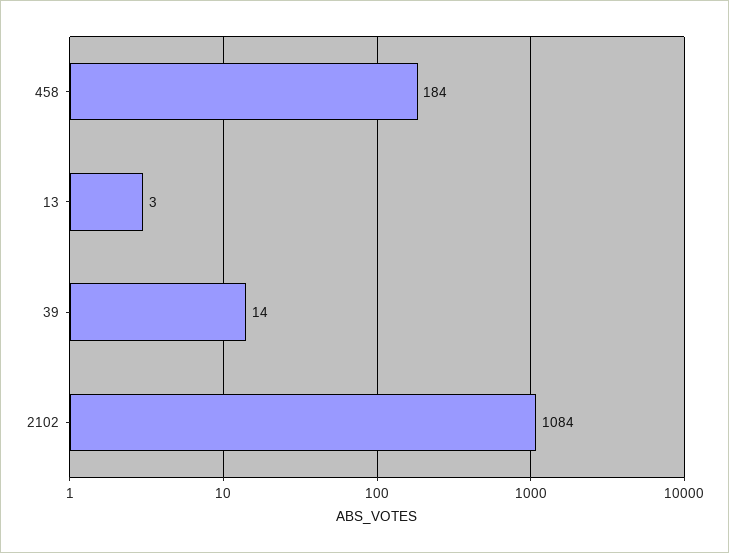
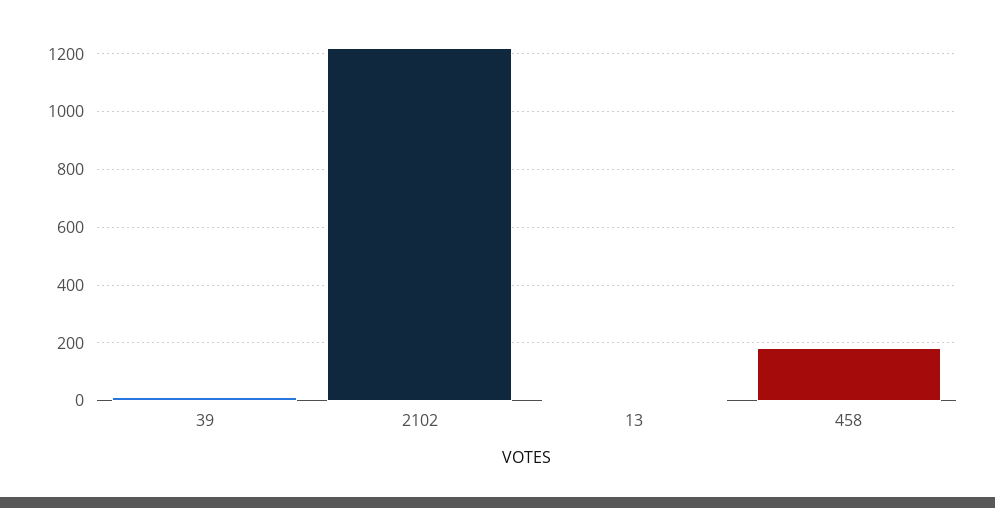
2102: 1084 -> 1225

